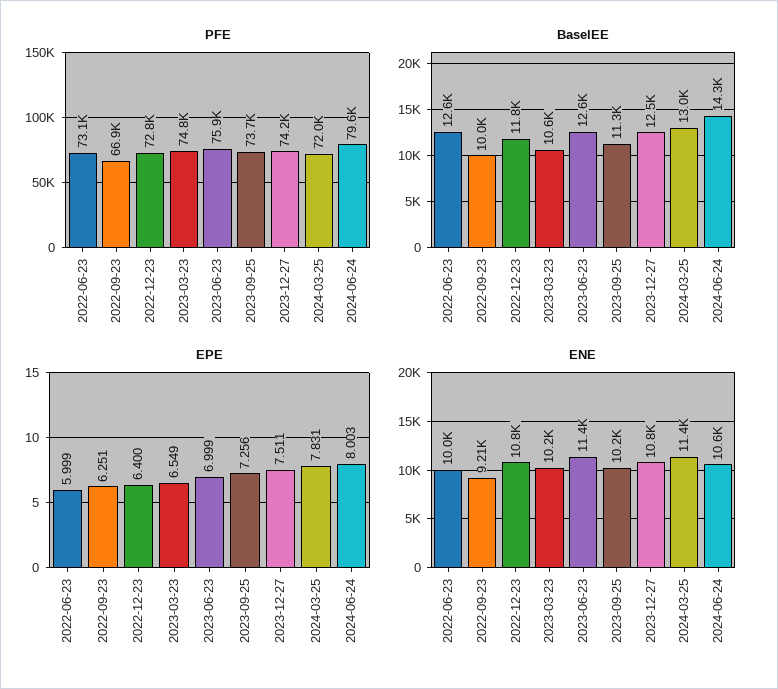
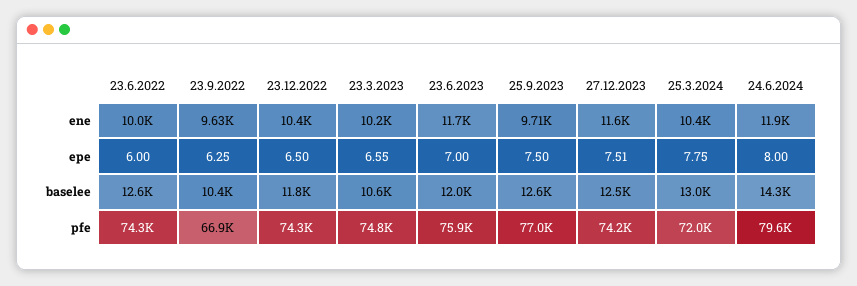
PFE, 2022-06-23: 73100 -> 74300
PFE, 2022-12-23: 72800 -> 74300
PFE, 2023-09-25: 73700 -> 77000
BaselEE, 2022-09-23: 10000 -> 10400
BaselEE, 2023-06-23: 12600 -> 12000
BaselEE, 2023-09-25: 11300 -> 12600
EPE, 2022-12-23: 6.4 -> 6.5
EPE, 2023-09-25: 7.256 -> 7.5
EPE, 2024-03-25: 7.831 -> 7.75
ENE, 2022-09-23: 9210 -> 9630
ENE, 2022-12-23: 10800 -> 10400
ENE, 2023-06-23: 11400 -> 11700
ENE, 2023-09-25: 10200 -> 9710
ENE, 2023-12-27: 10800 -> 11600
ENE, 2024-03-25: 11400 -> 10400
ENE, 2024-06-24: 10600 -> 11900

